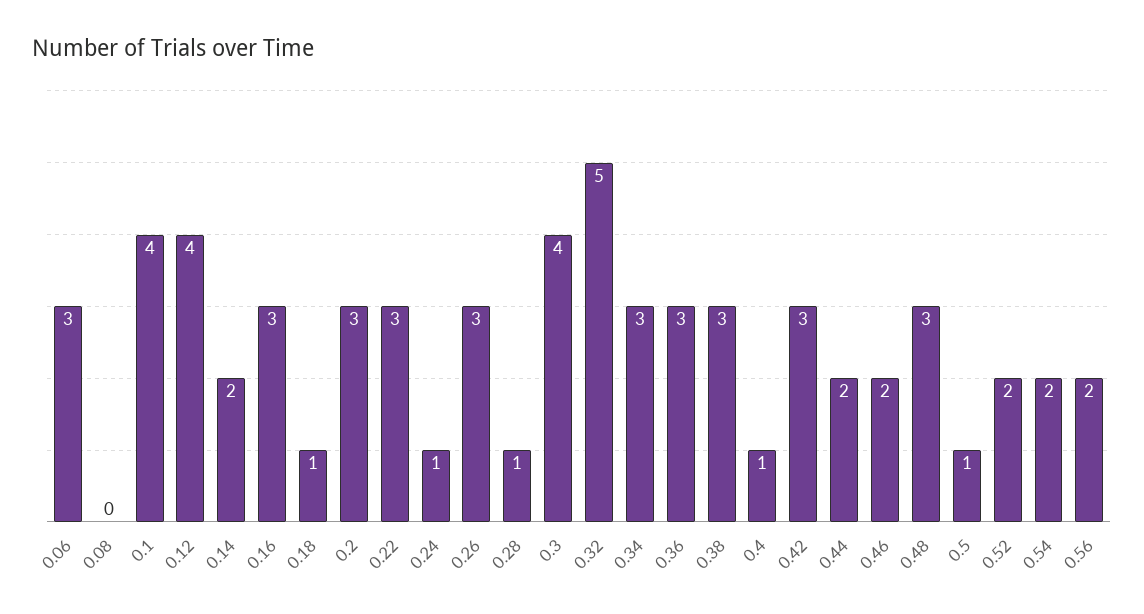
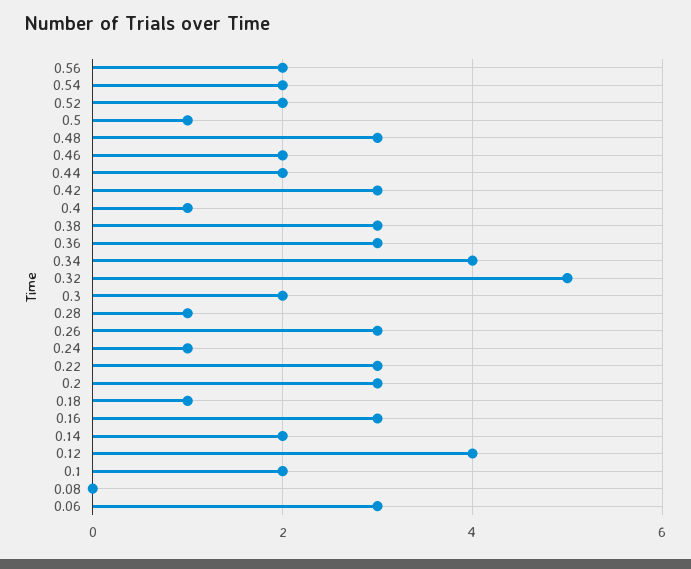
0.1: 4 -> 2
0.3: 4 -> 2
0.34: 3 -> 4

